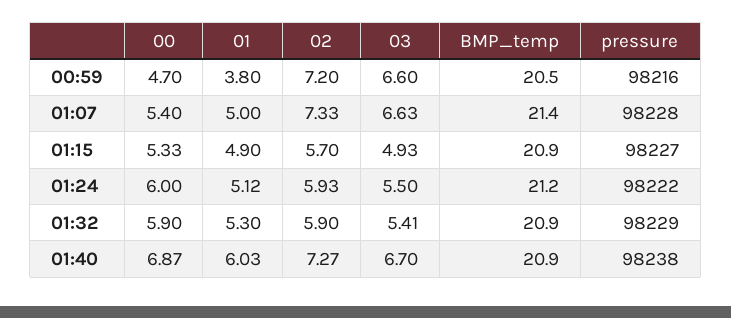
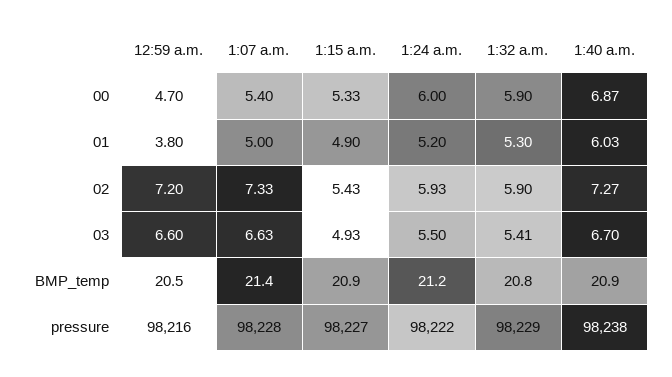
02, 01:15: 5.7 -> 5.43
01, 01:24: 5.12 -> 5.2
BMP_temp, 01:32: 20.9 -> 20.8

